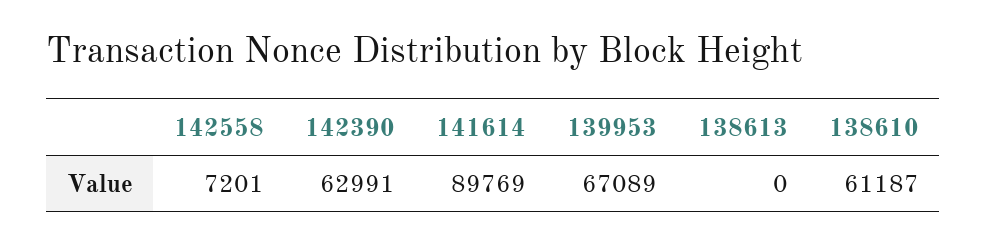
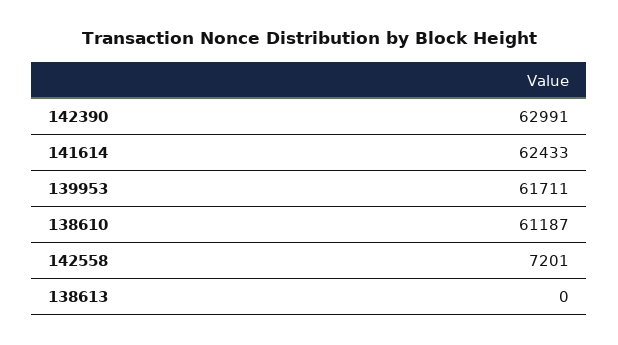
141614: 89769 -> 62433
139953: 67089 -> 61711

